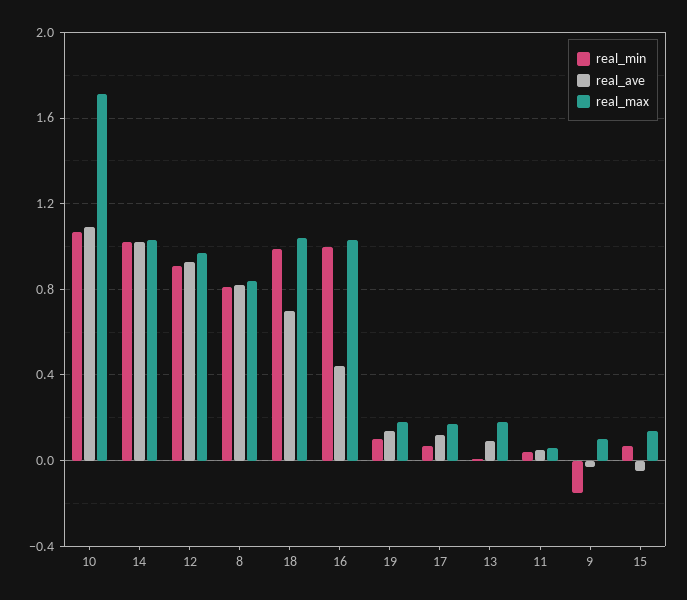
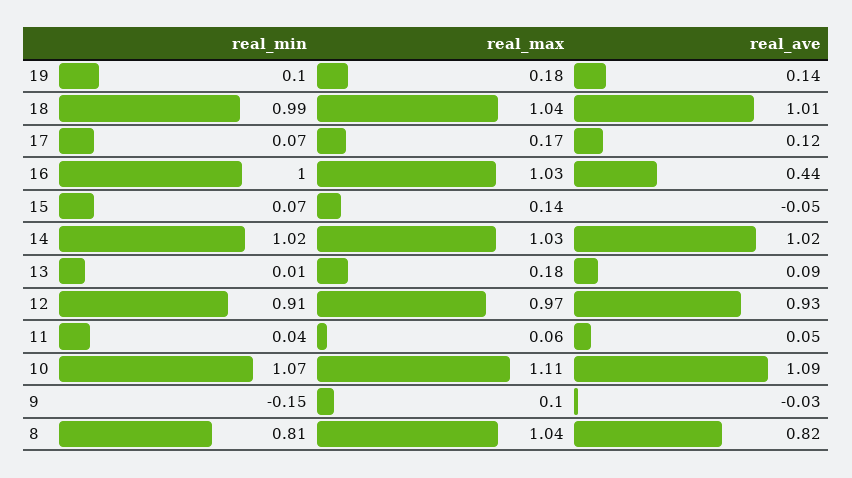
real_max, 10: 1.7 -> 1.11
real_max, 8: 0.85 -> 1.04
real_ave, 18: 0.7 -> 1.01

